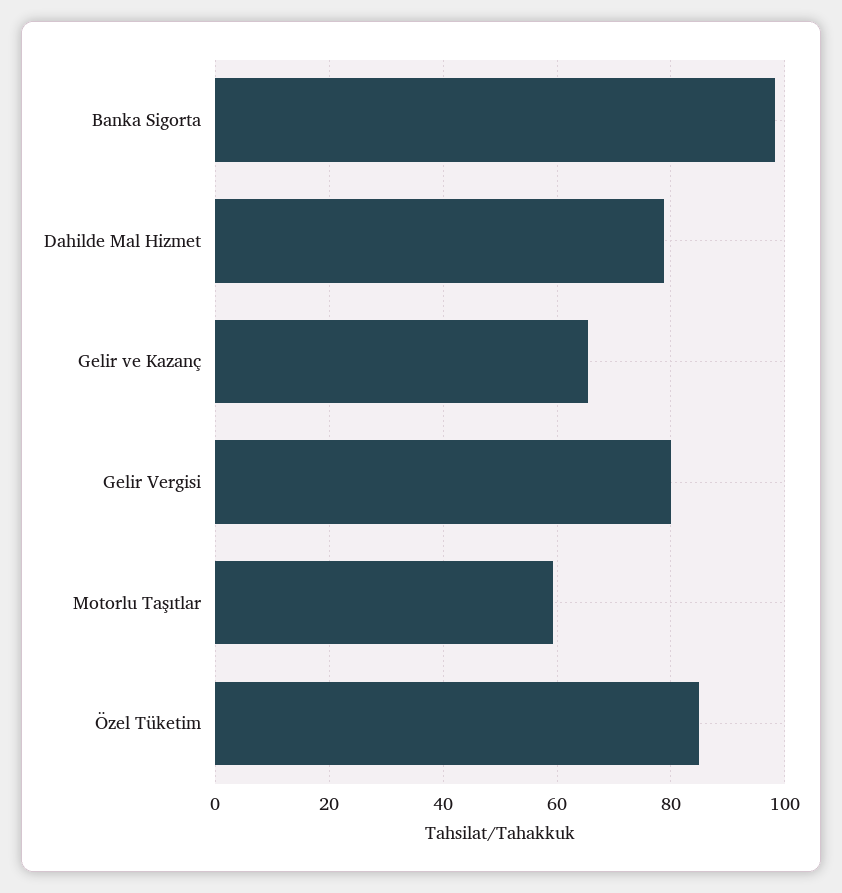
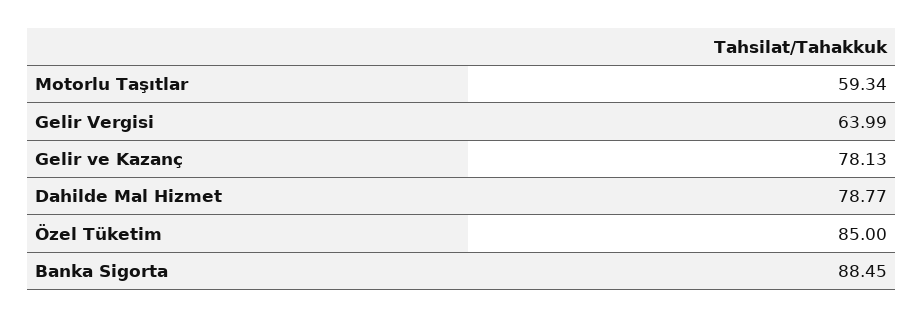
Banka Sigorta: 98 -> 88.45
Gelir ve Kazanç: 66 -> 78.13
Gelir Vergisi: 80 -> 63.99

